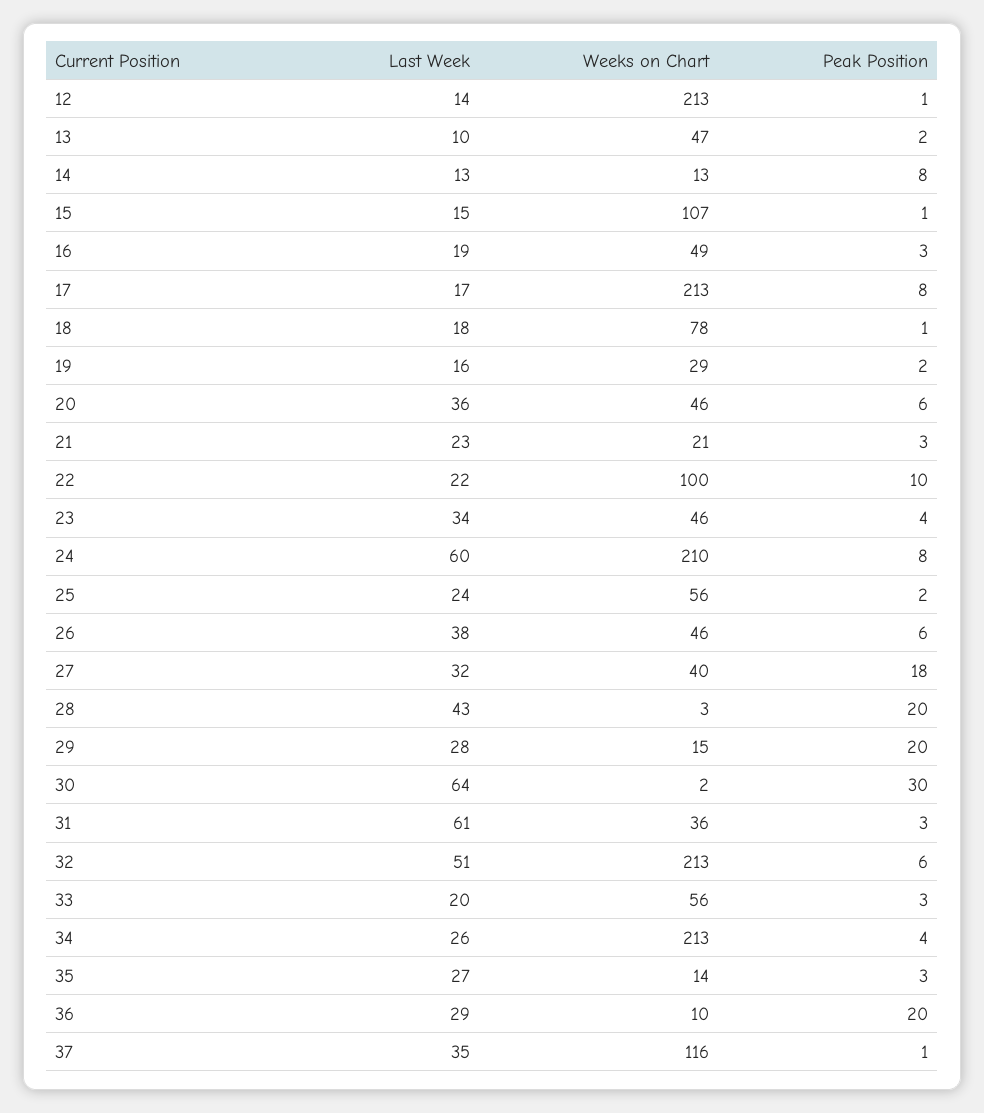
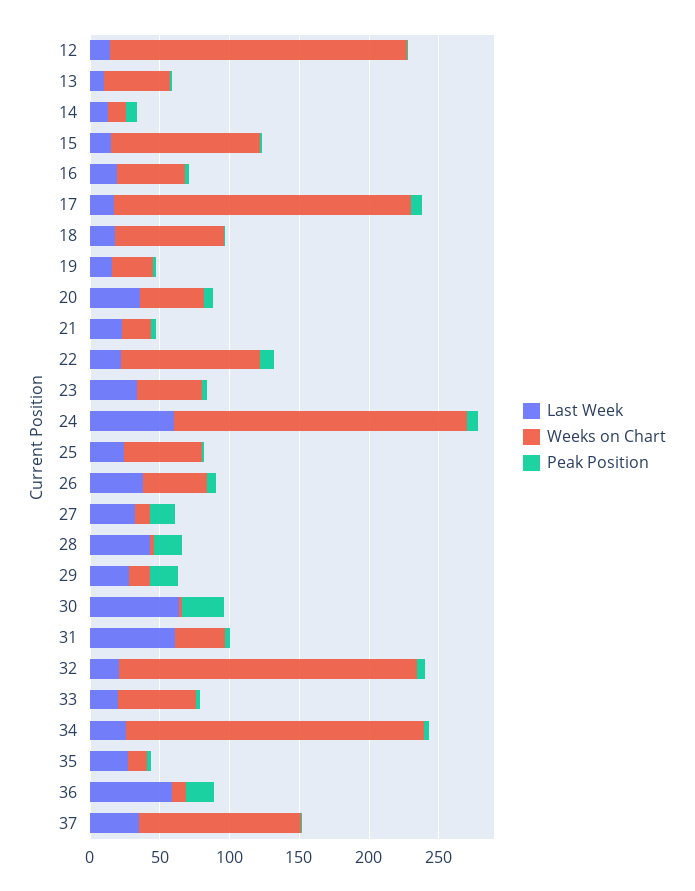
Weeks on Chart, 27: 40 -> 10
Last Week, 32: 51 -> 20
Last Week, 36: 29 -> 60

